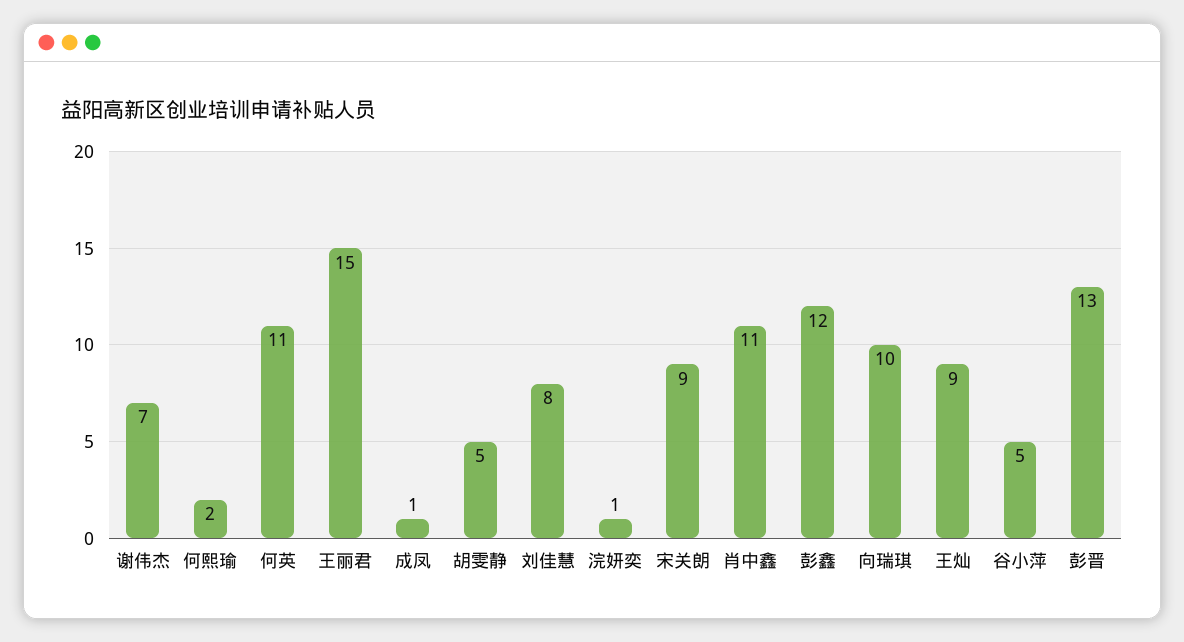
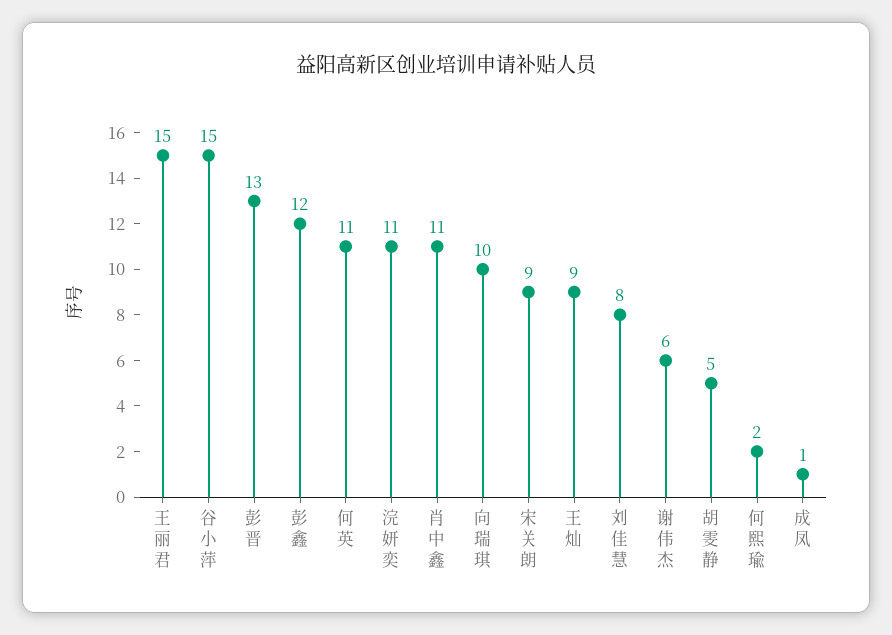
谢伟杰: 7 -> 6
浣妍奕: 1 -> 11
谷小萍: 5 -> 15

